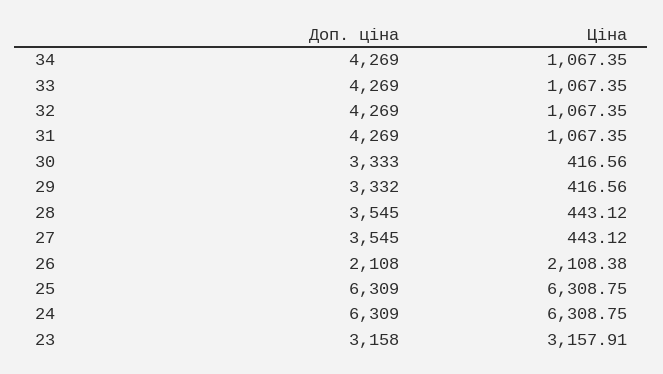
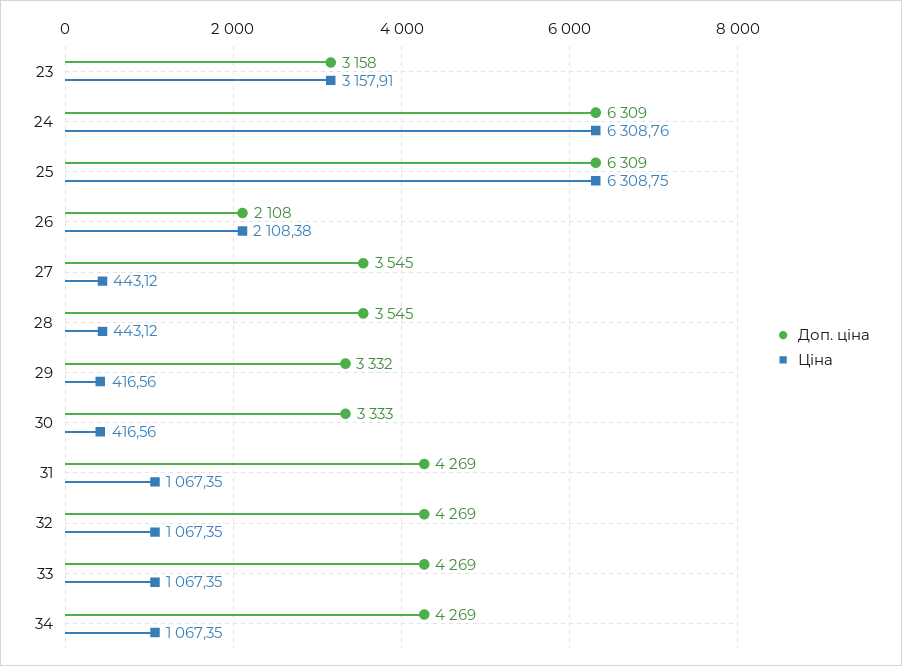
Ціна, 24: 6308.75 -> 6308.76

